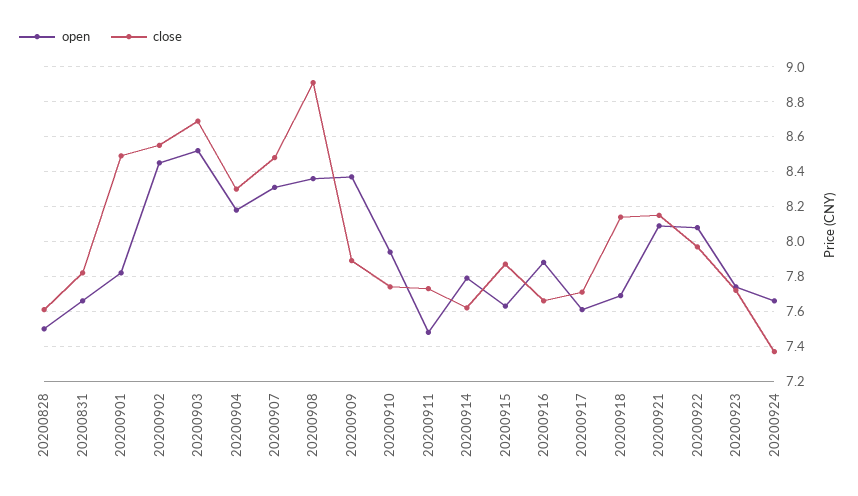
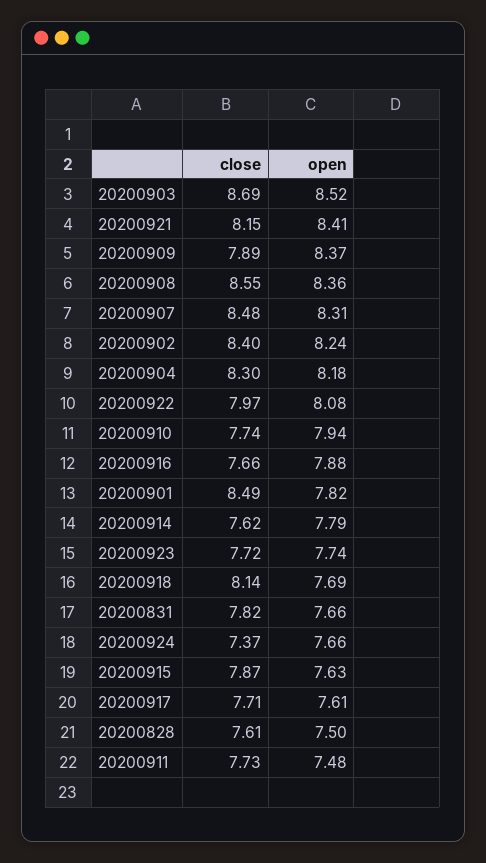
open, 20200902: 8.45 -> 8.24
close, 20200902: 8.55 -> 8.4
close, 20200908: 8.9 -> 8.55
open, 20200921: 8.1 -> 8.41

